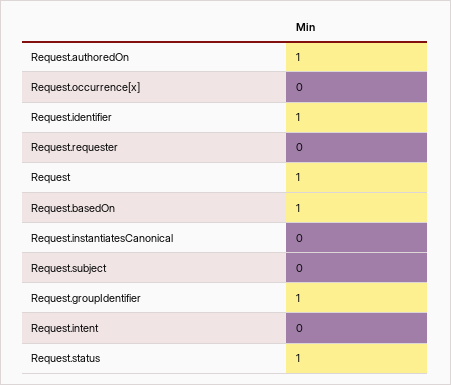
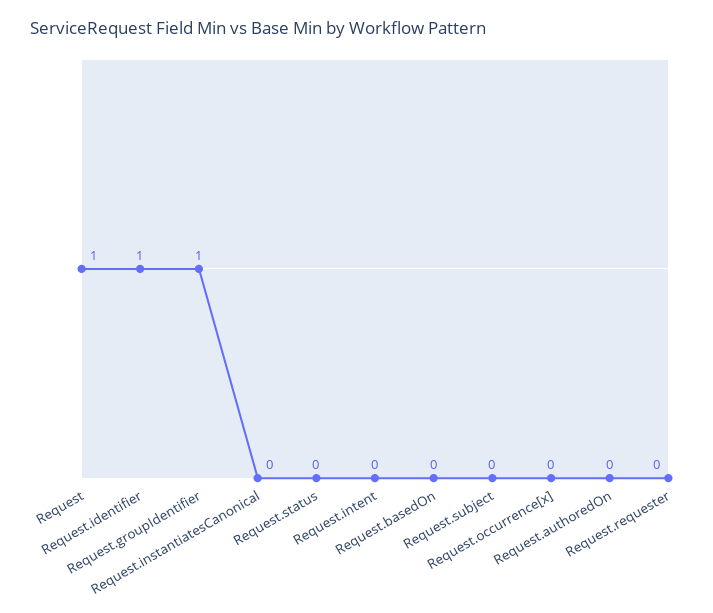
Request.authoredOn: 1 -> 0
Request.basedOn: 1 -> 0
Request.status: 1 -> 0

